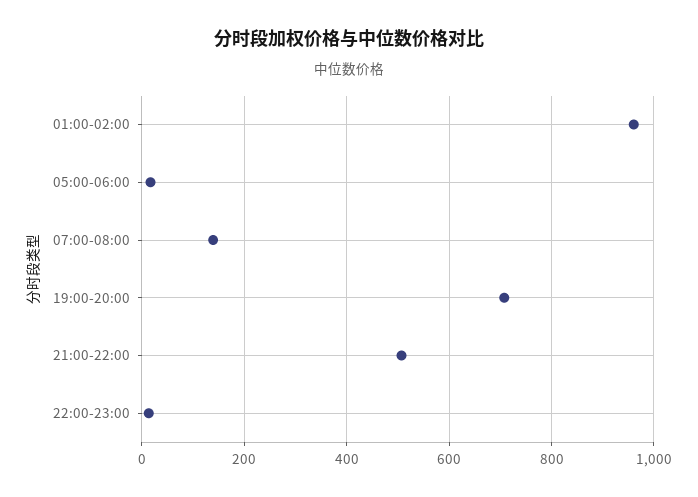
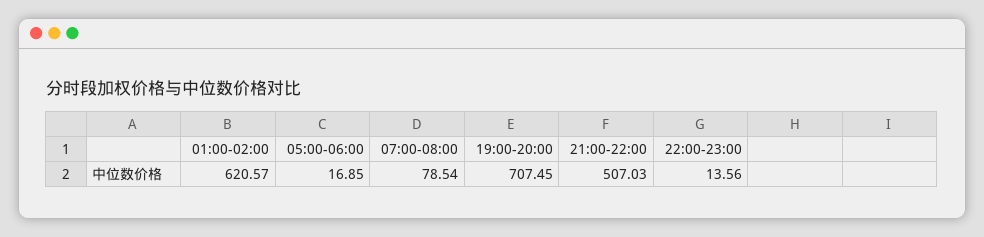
01:00-02:00: 960 -> 620.57
07:00-08:00: 140 -> 78.54

